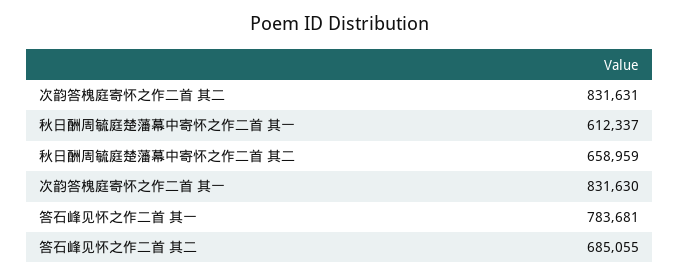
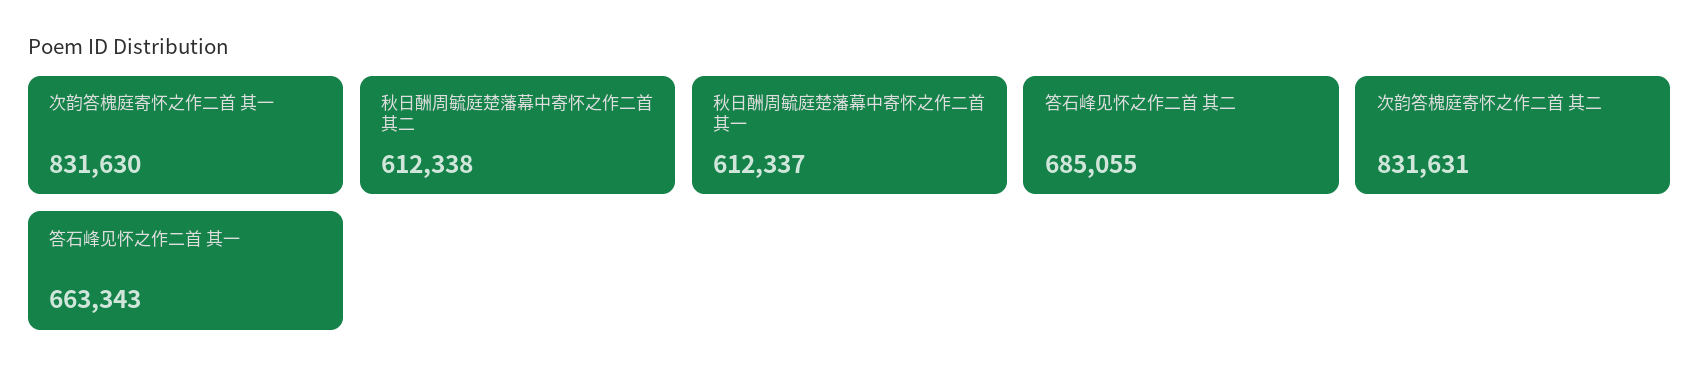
秋日酬周毓庭楚藩幕中寄怀之作二首 其二: 658959 -> 612338
答石峰见怀之作二首 其一: 783681 -> 663343

